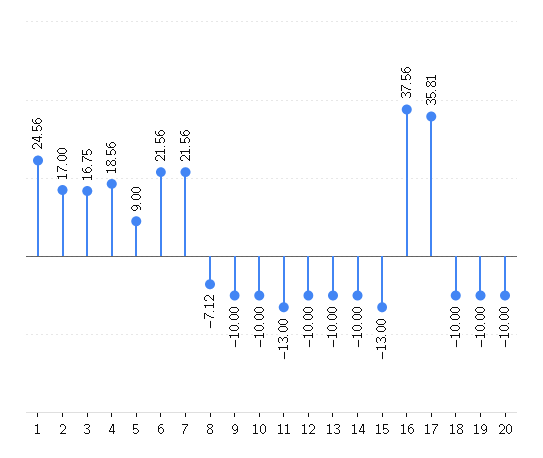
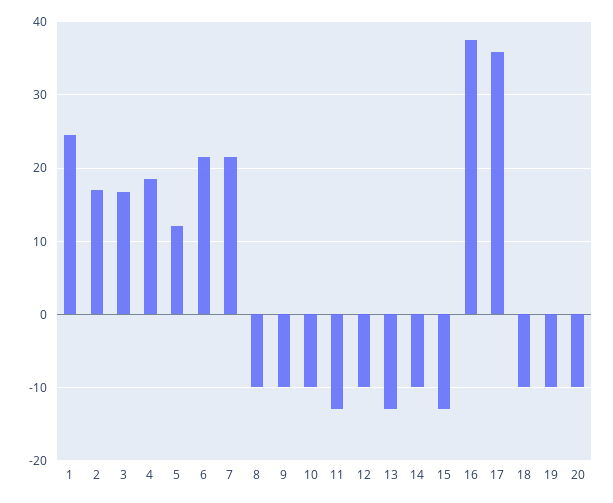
5: 9 -> 12
8: -7.12 -> -10
13: -10 -> -13

